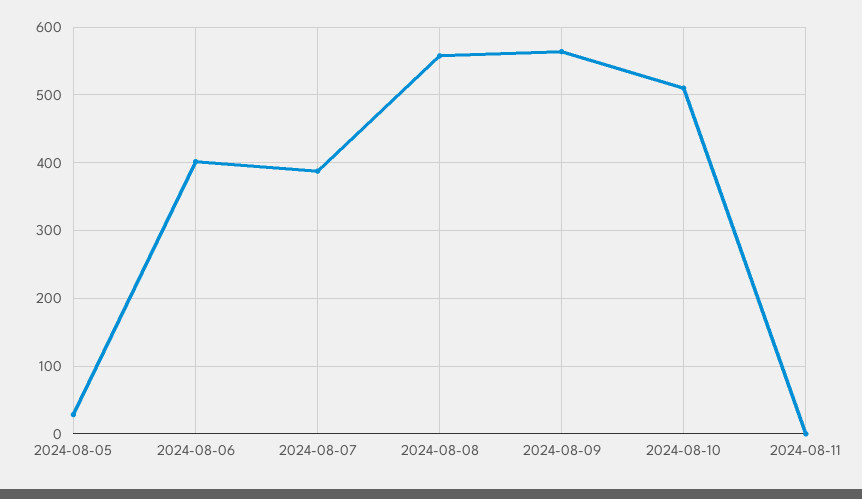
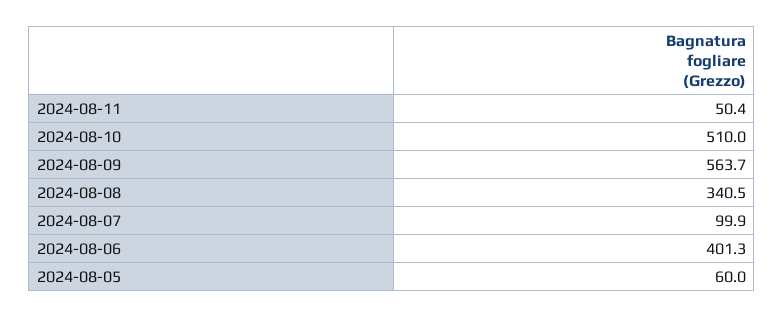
2024-08-05: 30 -> 60
2024-08-07: 390 -> 99.9
2024-08-08: 560 -> 340.5
2024-08-11: 0 -> 50.4

